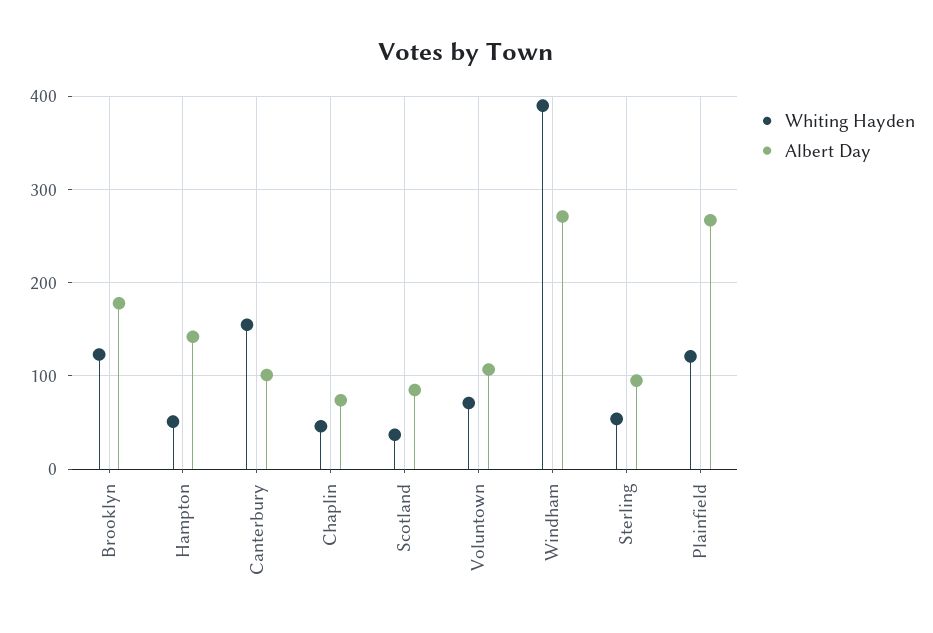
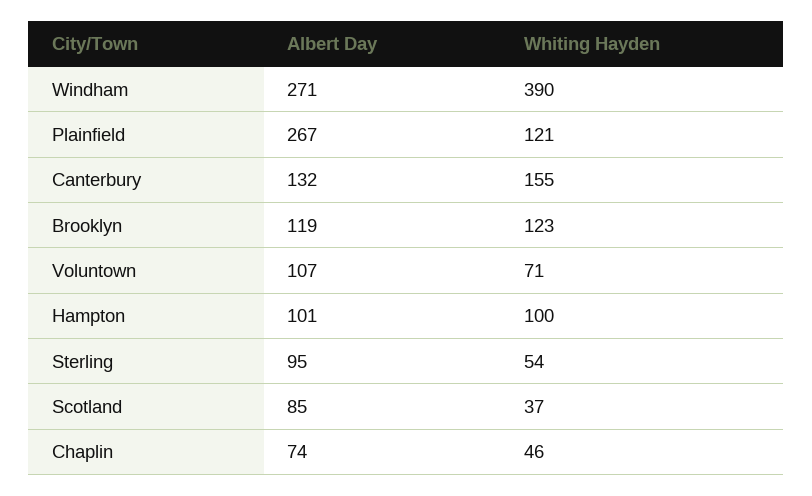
Albert Day, Brooklyn: 180 -> 119
Whiting Hayden, Hampton: 50 -> 100
Albert Day, Hampton: 140 -> 101
Albert Day, Canterbury: 100 -> 132

